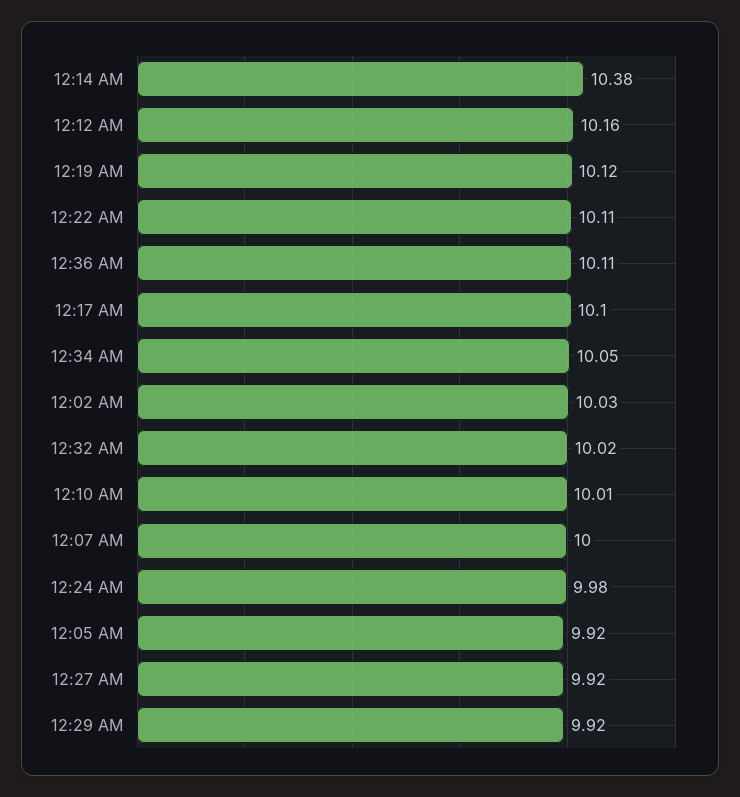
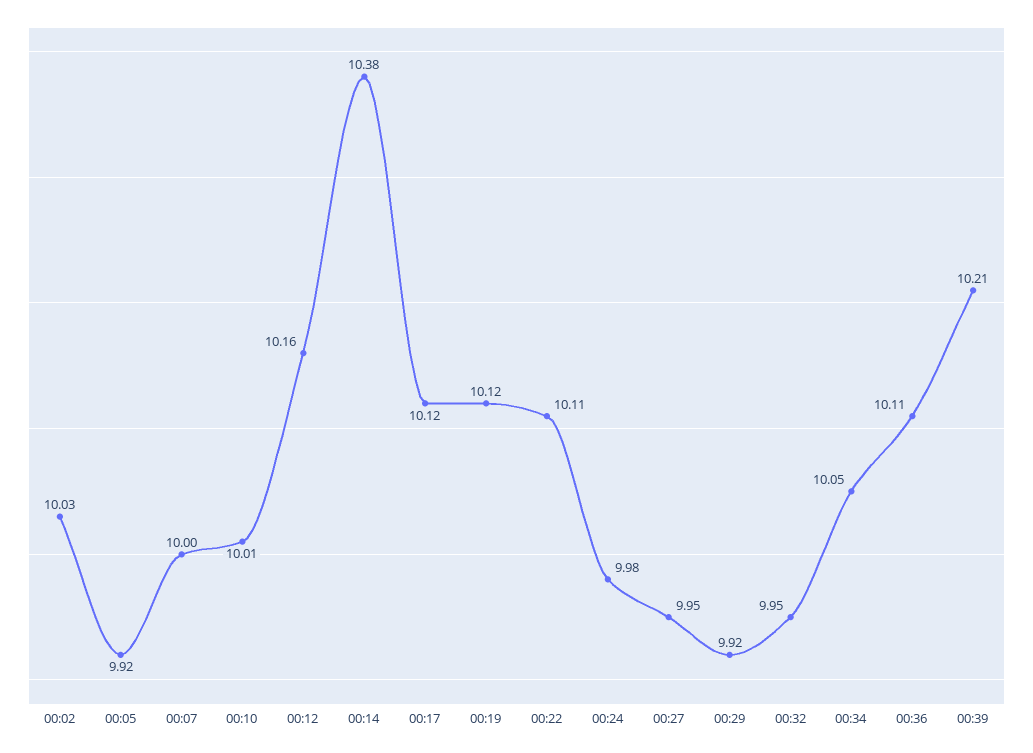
12:17 AM: 10.1 -> 10.12
12:32 AM: 10.02 -> 9.95
12:27 AM: 9.92 -> 9.95
00:39: none -> 10.21

